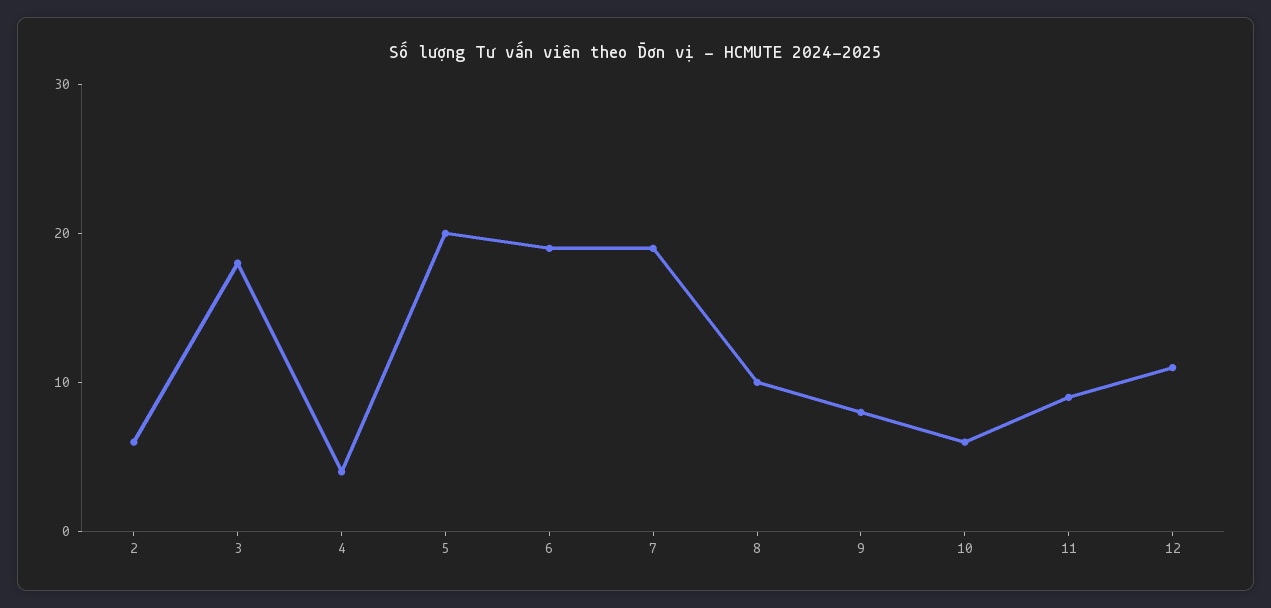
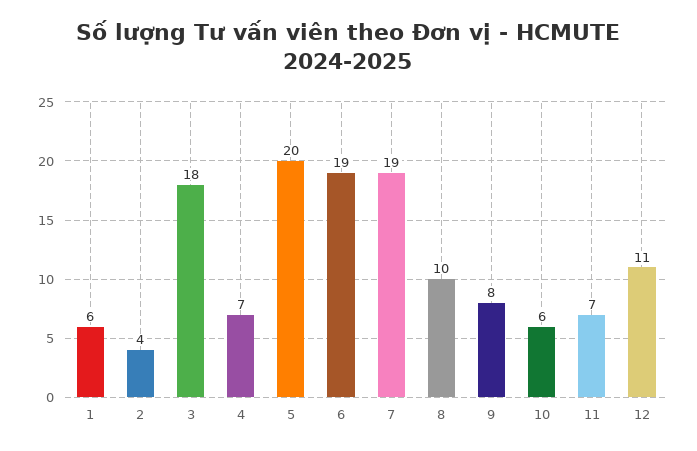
2: 6 -> 4
4: 4 -> 7
11: 9 -> 7
1: none -> 6

